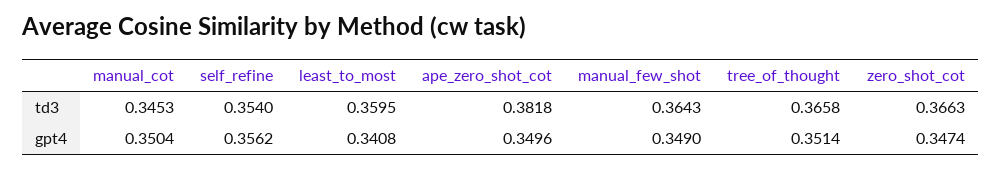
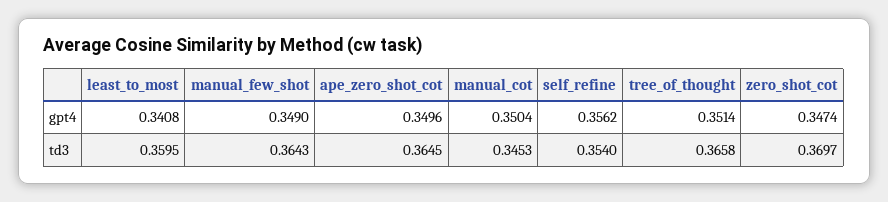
ape_zero_shot_cot, td3: 0.3818 -> 0.3645
zero_shot_cot, td3: 0.3663 -> 0.3697

